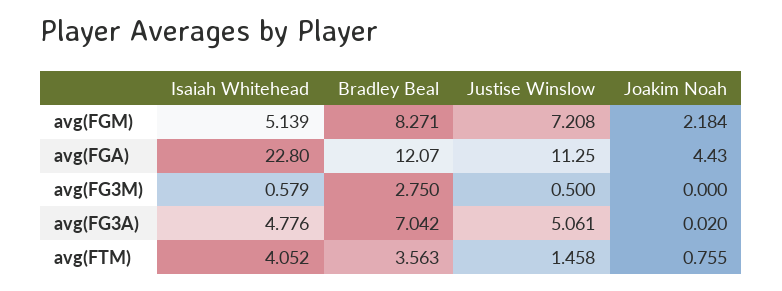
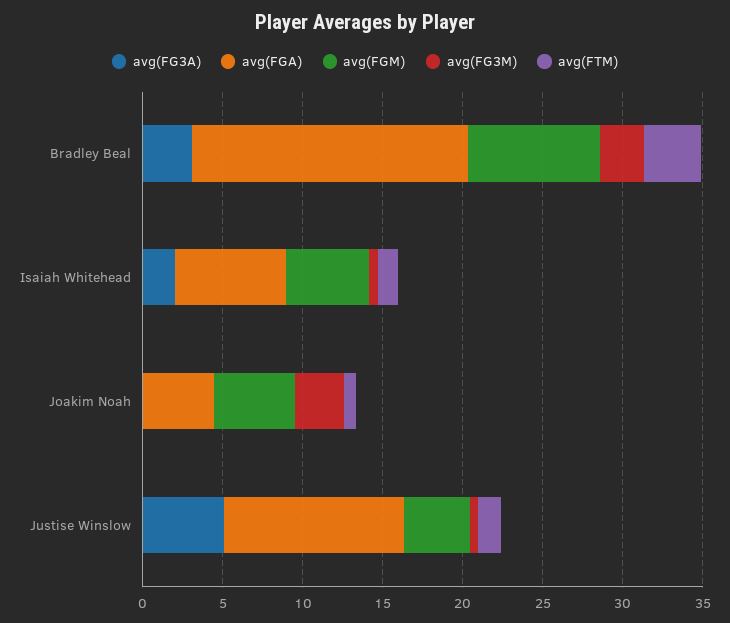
avg(FGM), Justise Winslow: 7.208 -> 4
avg(FGM), Joakim Noah: 2.184 -> 5
avg(FGA), Isaiah Whitehead: 22.8 -> 7
avg(FGA), Bradley Beal: 12.07 -> 17
avg(FG3M), Joakim Noah: 0 -> 3
avg(FG3A), Isaiah Whitehead: 4.776 -> 2
avg(FG3A), Bradley Beal: 7.042 -> 3
avg(FTM), Isaiah Whitehead: 4.052 -> 1

